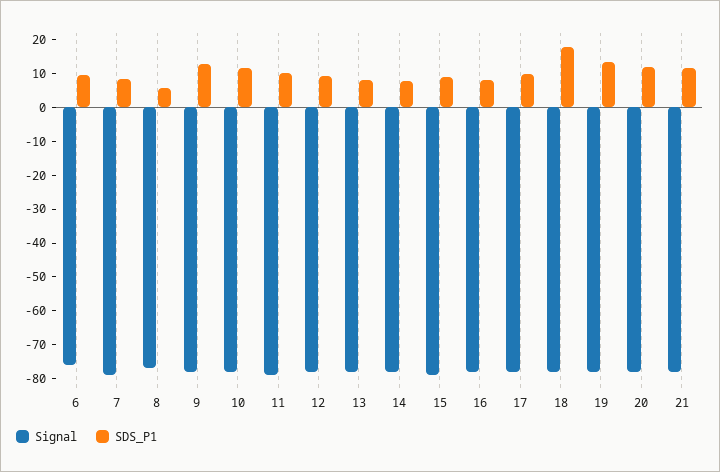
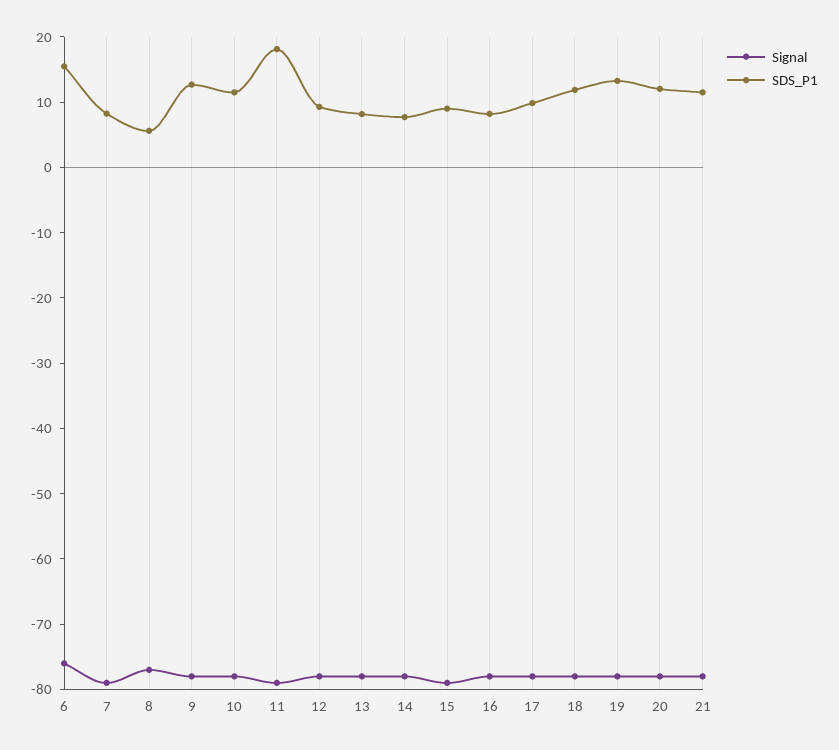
SDS_P1, 6: 10 -> 16
SDS_P1, 11: 10 -> 18
SDS_P1, 18: 17.5 -> 12

